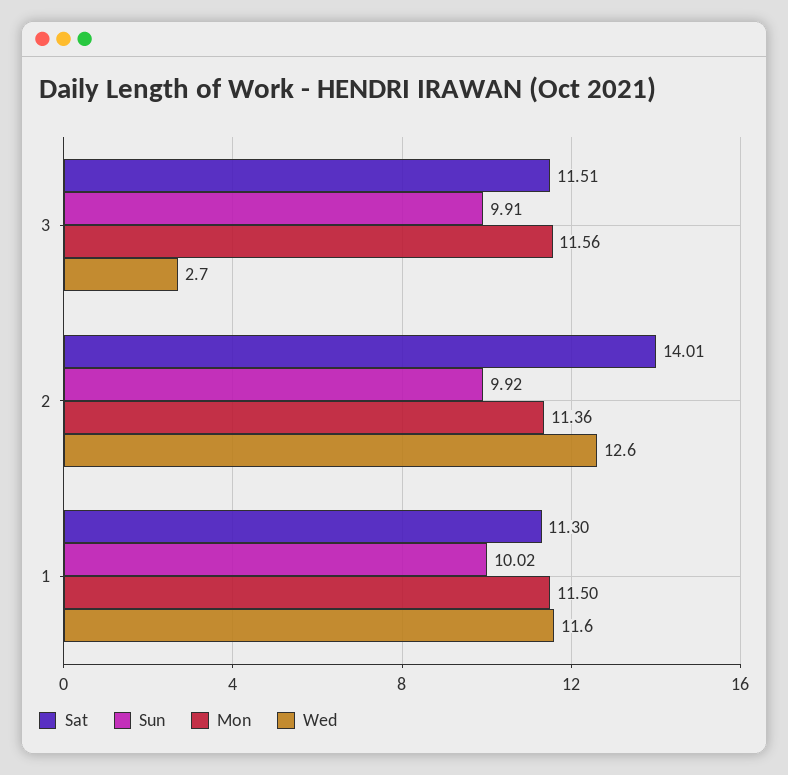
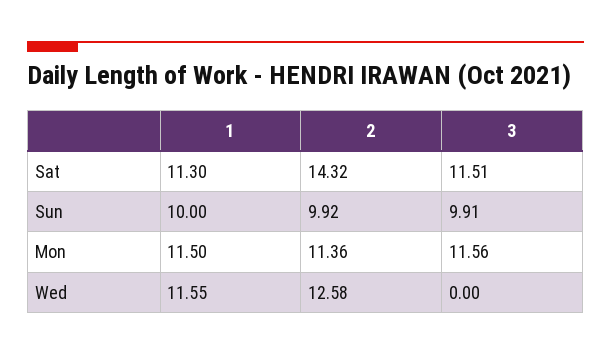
Wed, 3: 2.7 -> 0
Sat, 2: 14.01 -> 14.32
Sun, 1: 10.02 -> 10

